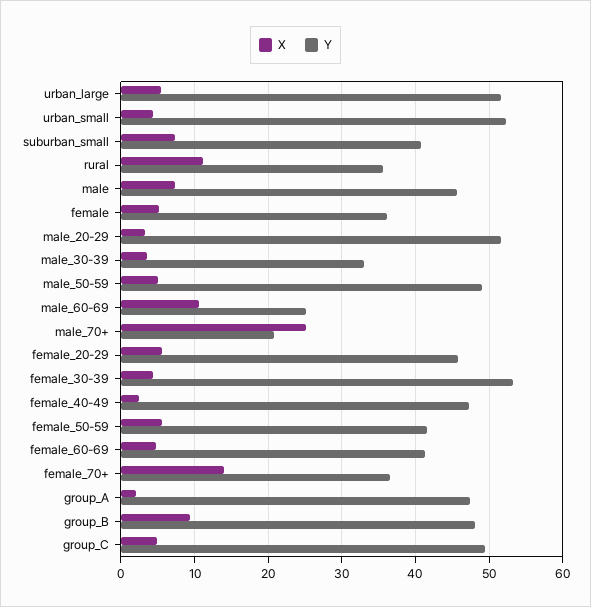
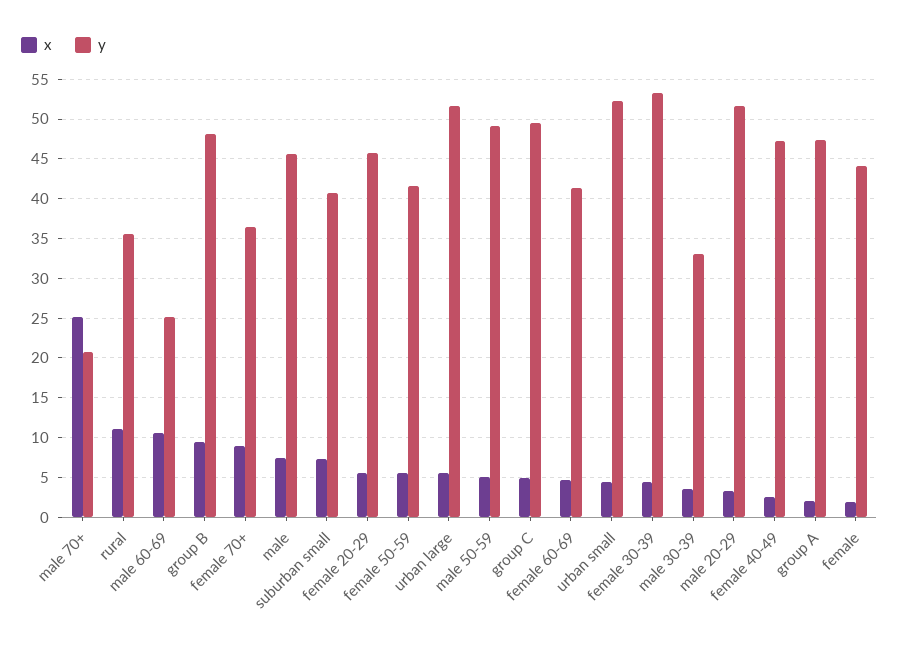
X, female: 5 -> 2
Y, female: 36 -> 44
X, female_70+: 14 -> 9

